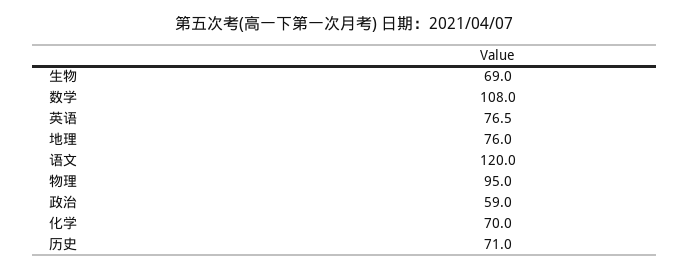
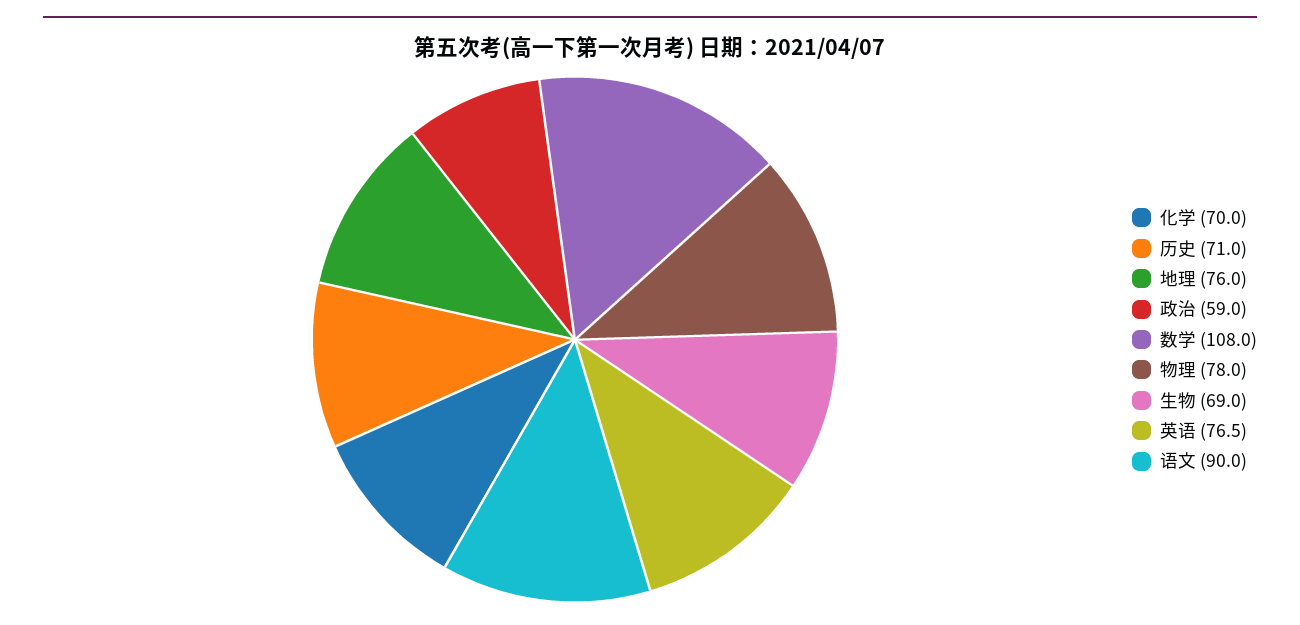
语文: 120 -> 90
物理: 95 -> 78

